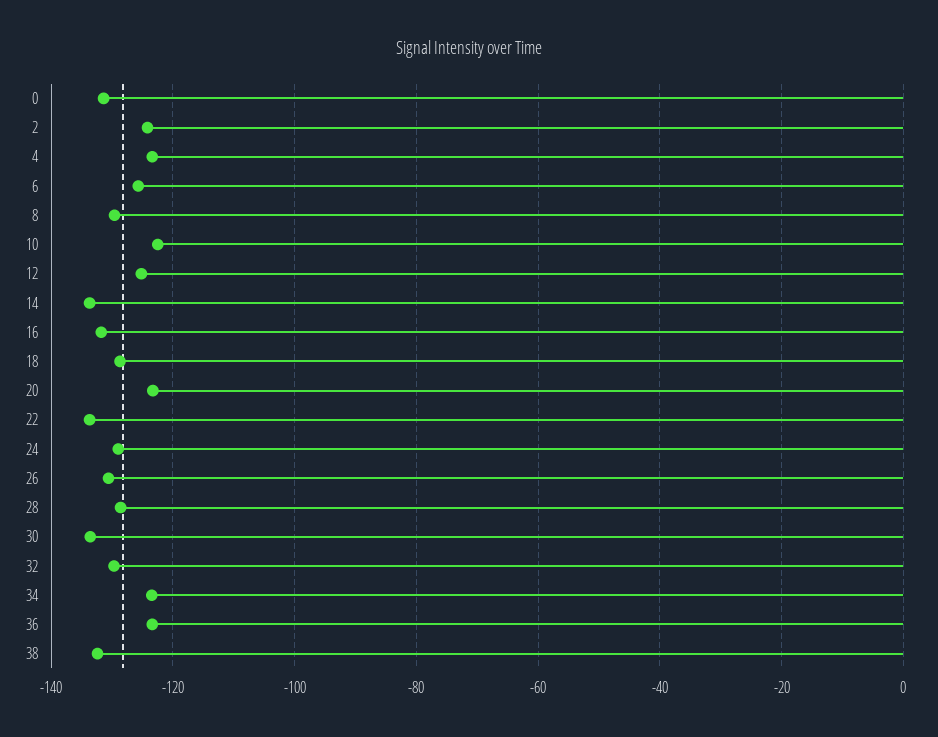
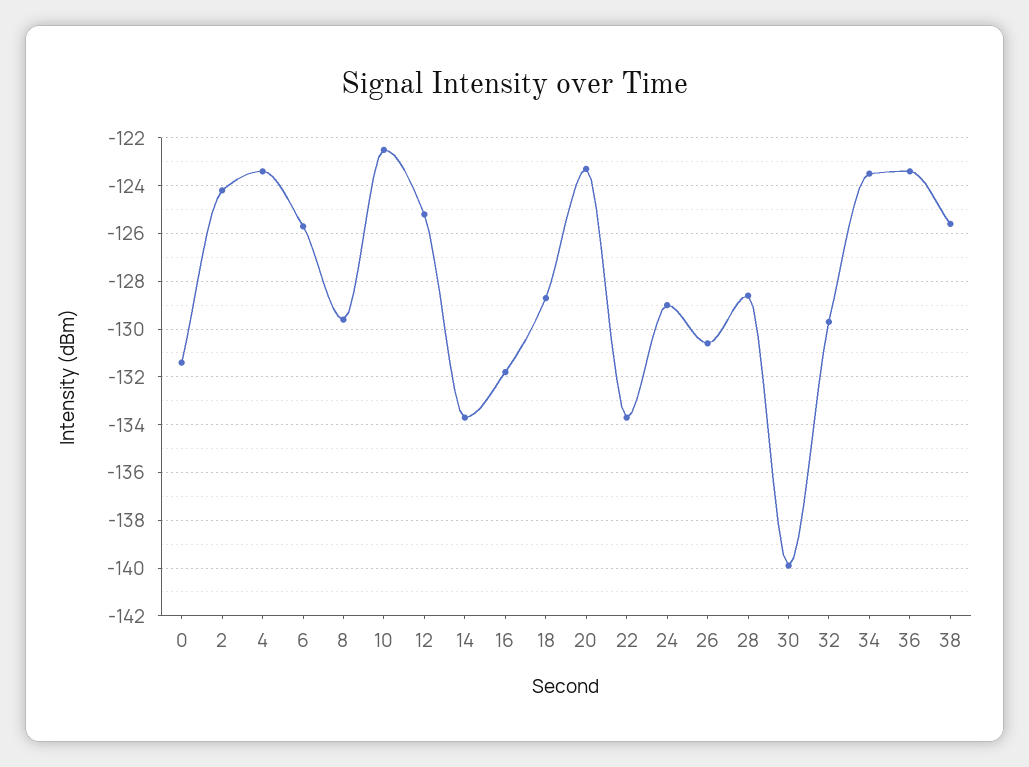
30: -134 -> -140
38: -132 -> -125.5

